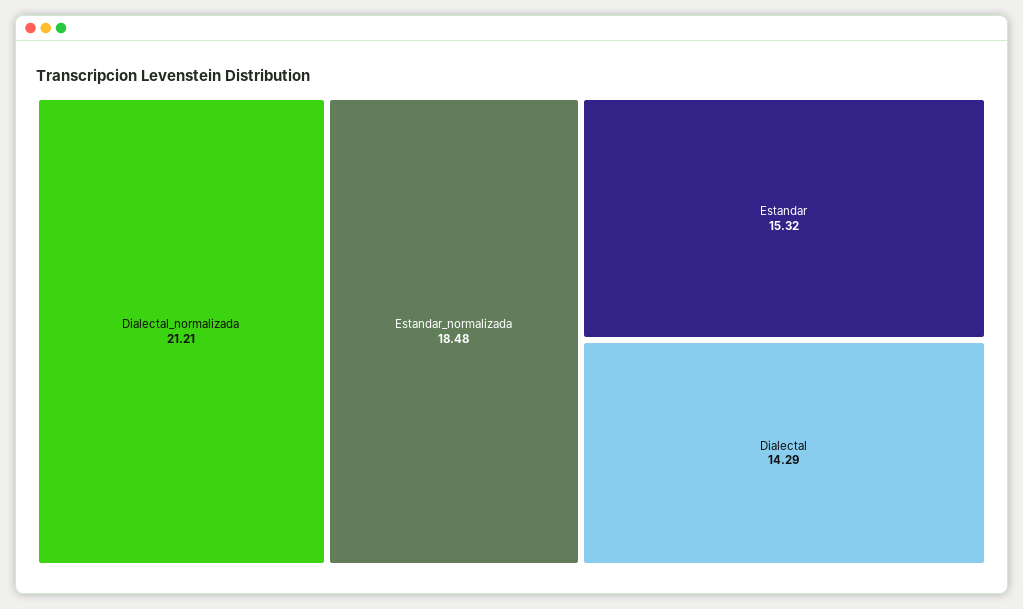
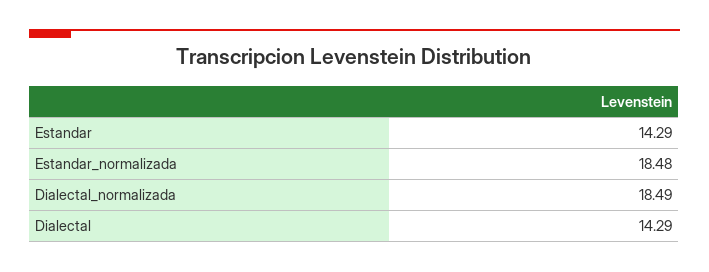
Dialectal_normalizada: 21.21 -> 18.49
Estandar: 15.32 -> 14.29

